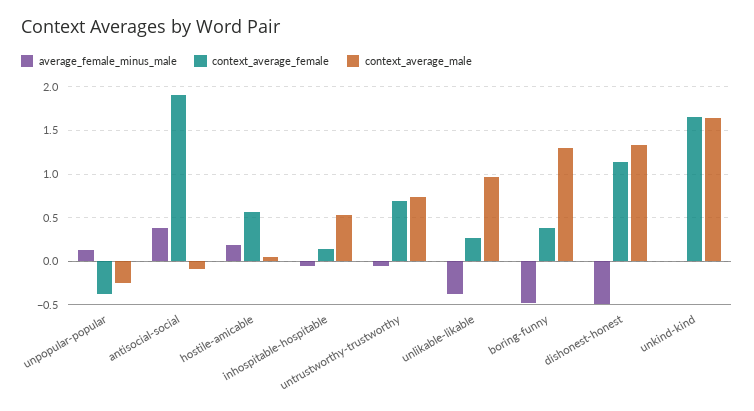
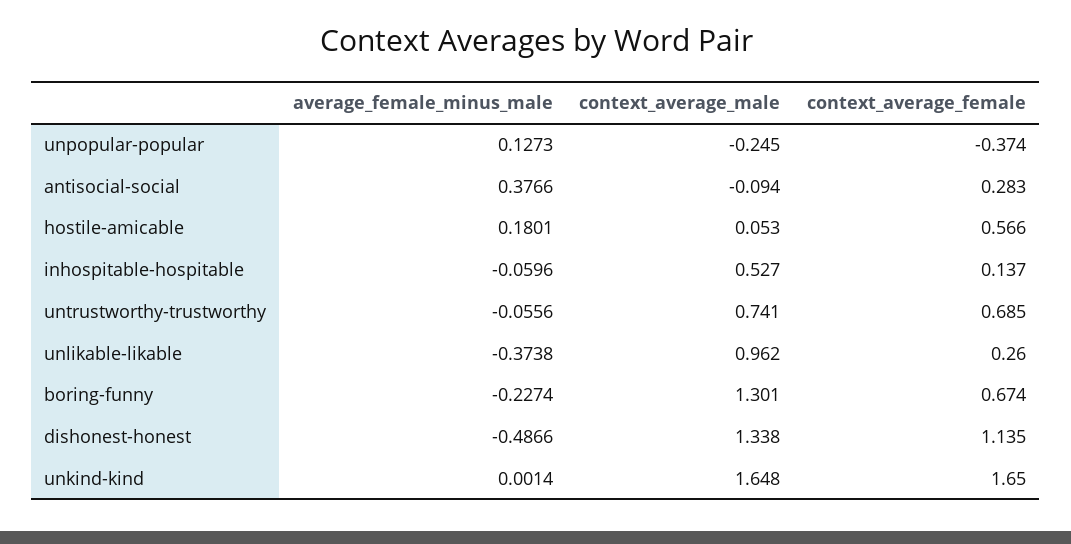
context_average_female, antisocial-social: 1.9 -> 0.283
average_female_minus_male, boring-funny: -0.5 -> -0.2274
context_average_female, boring-funny: 0.4 -> 0.674

